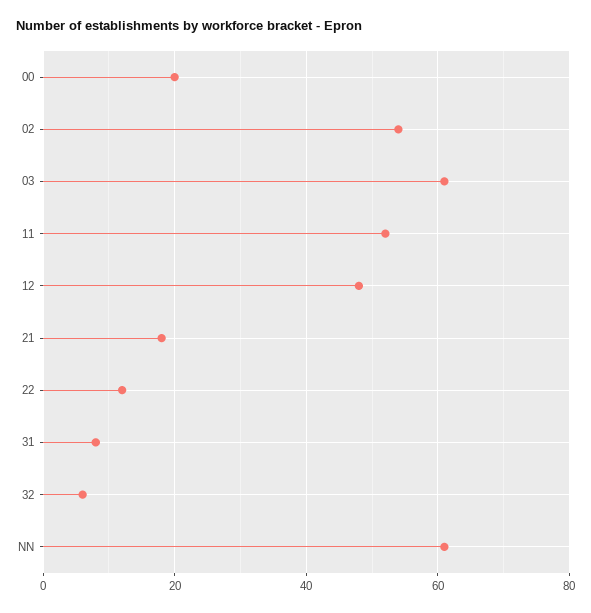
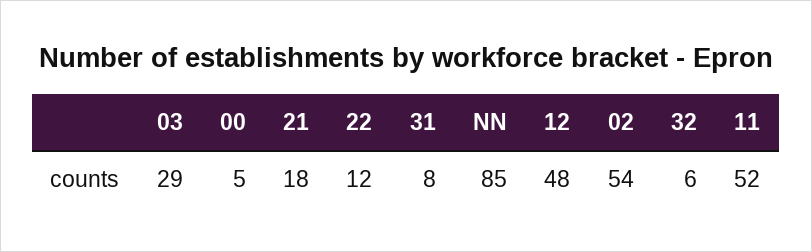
00: 20 -> 5
03: 60 -> 29
NN: 60 -> 85

